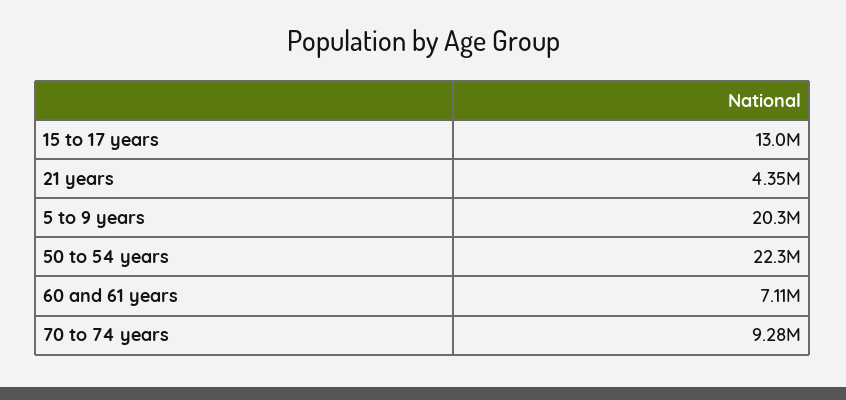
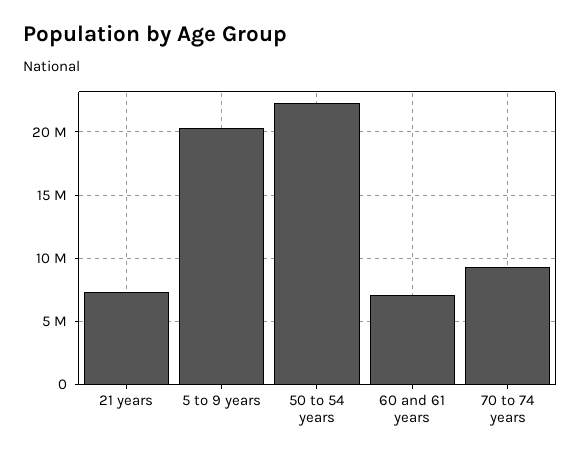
15 to 17 years: 13000000 -> none
21 years: 4350000 -> 7500000

